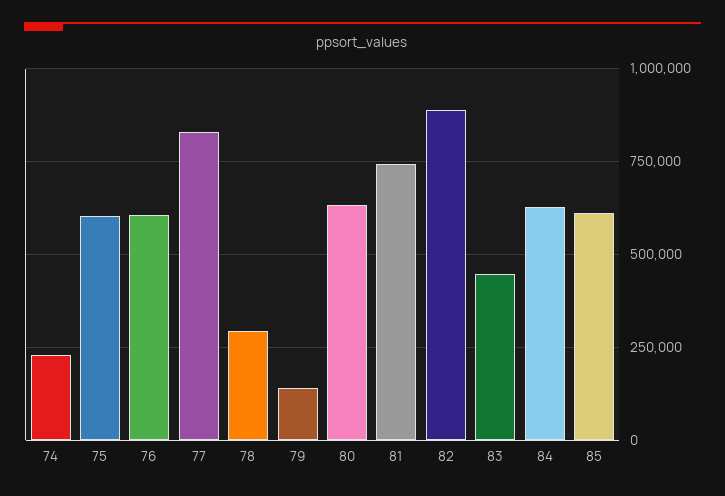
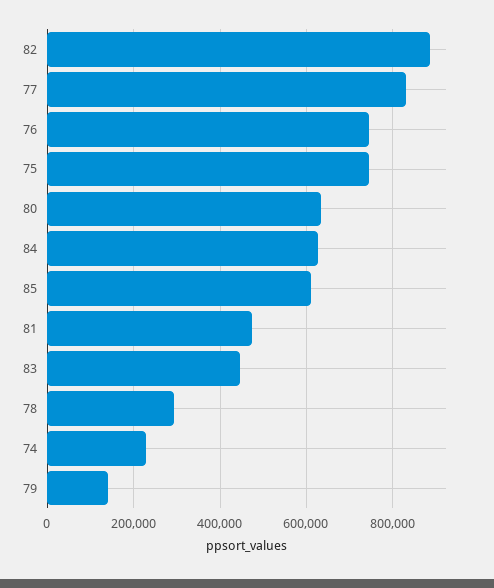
75: 600000 -> 740000
76: 600000 -> 740000
81: 750000 -> 480000

